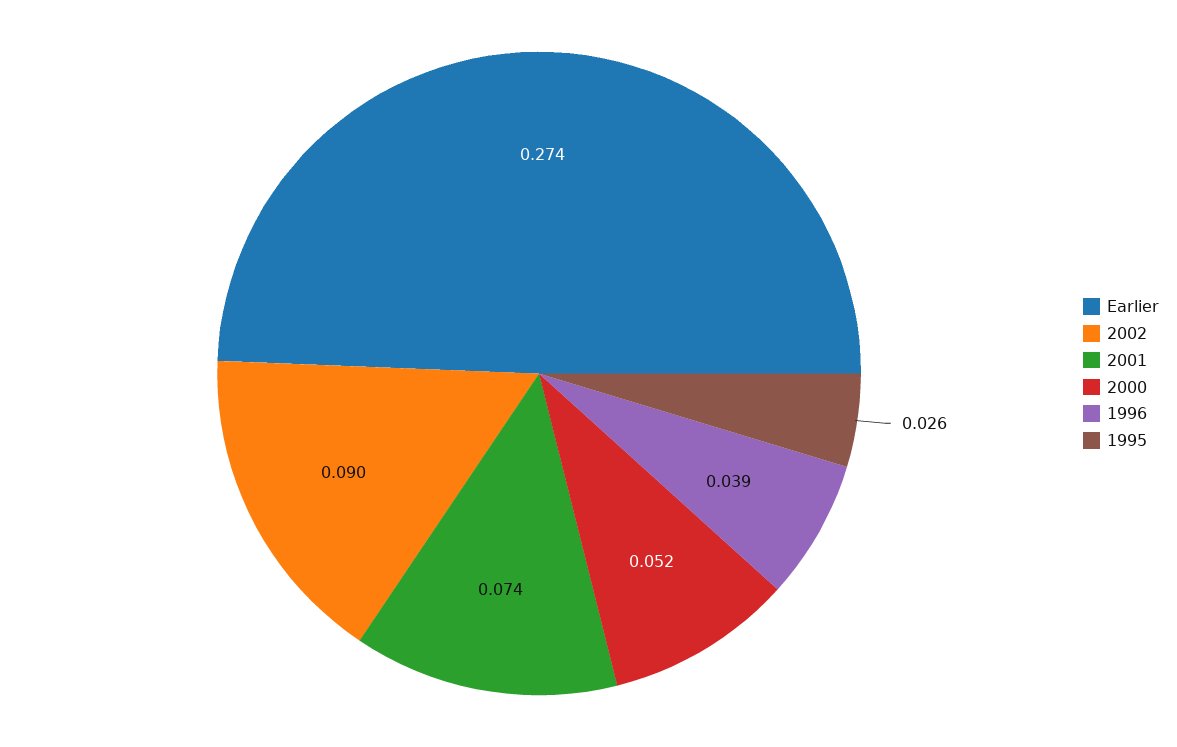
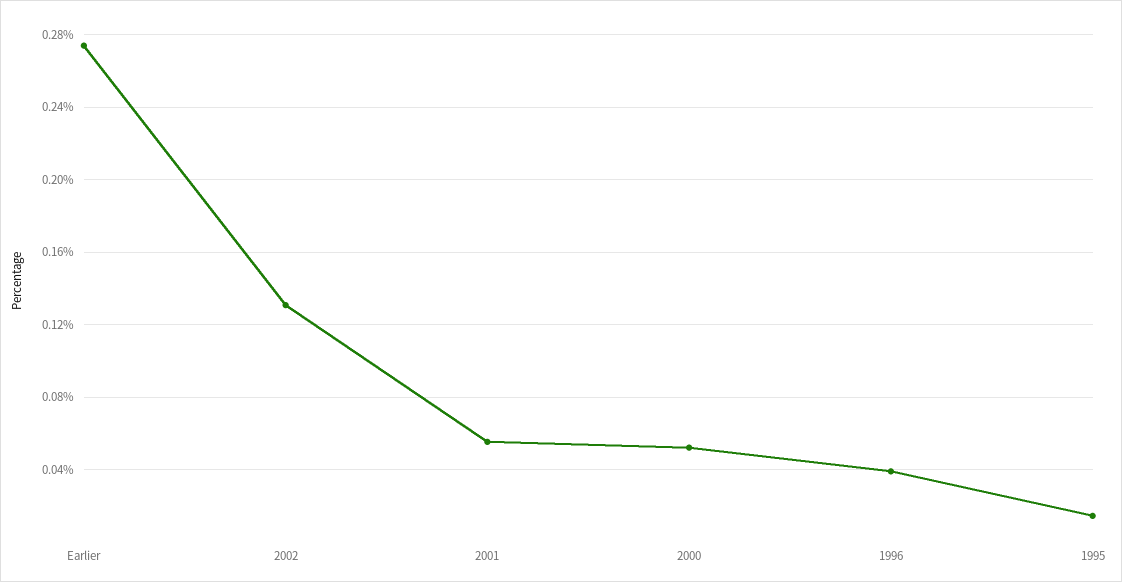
2002: 0.09 -> 0.13
2001: 0.074 -> 0.055
1995: 0.026 -> 0.015

